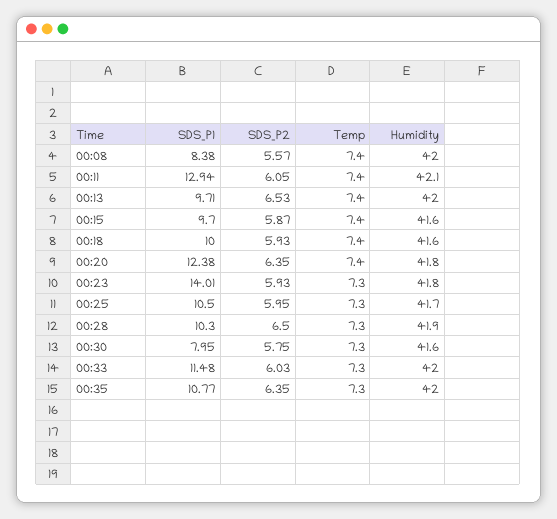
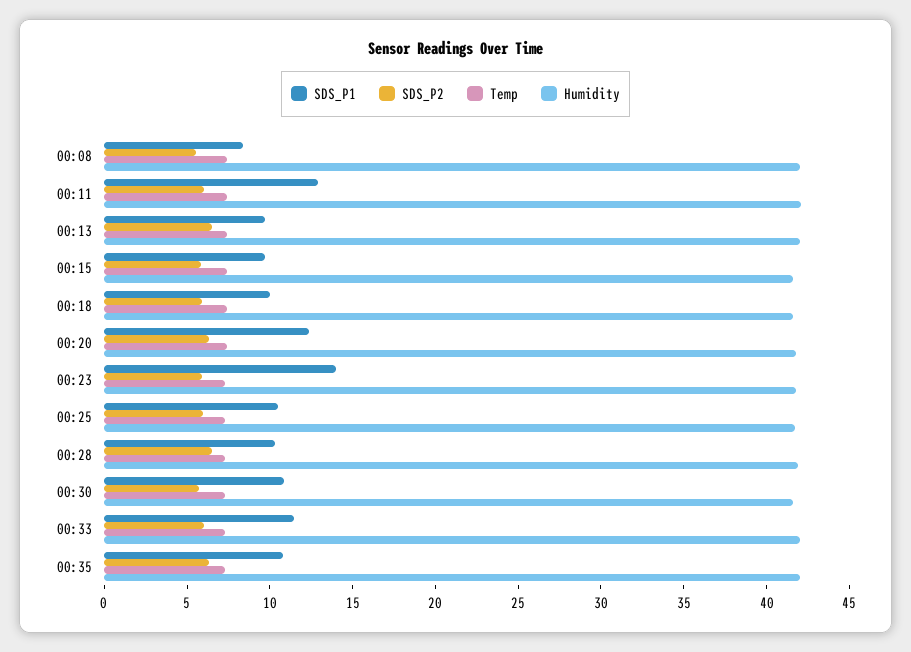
SDS_P1, 00:30: 7.95 -> 11

